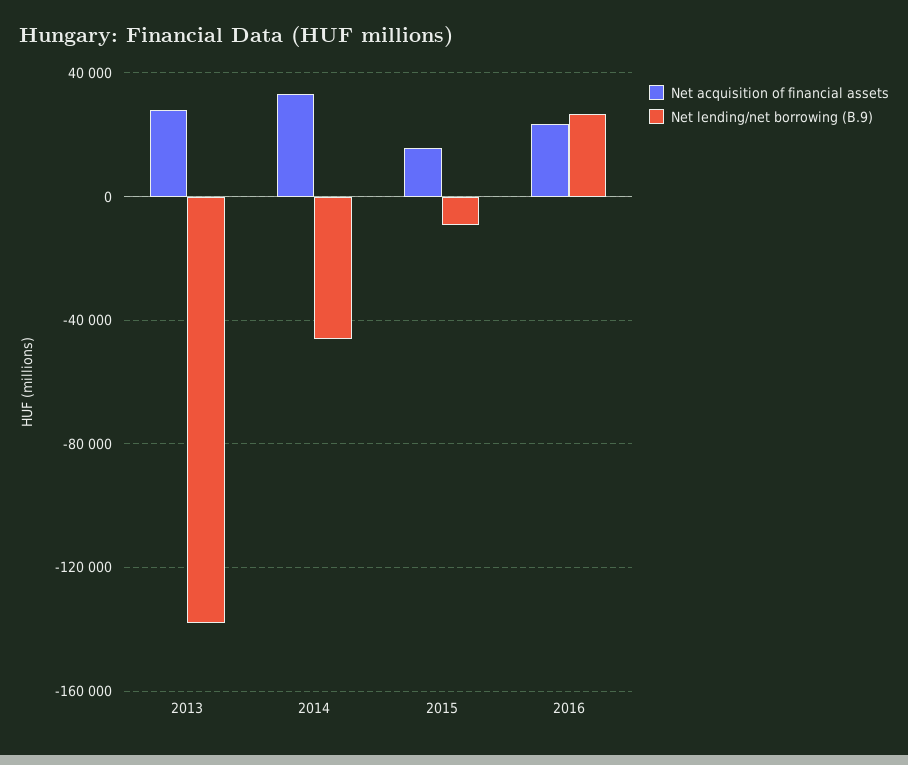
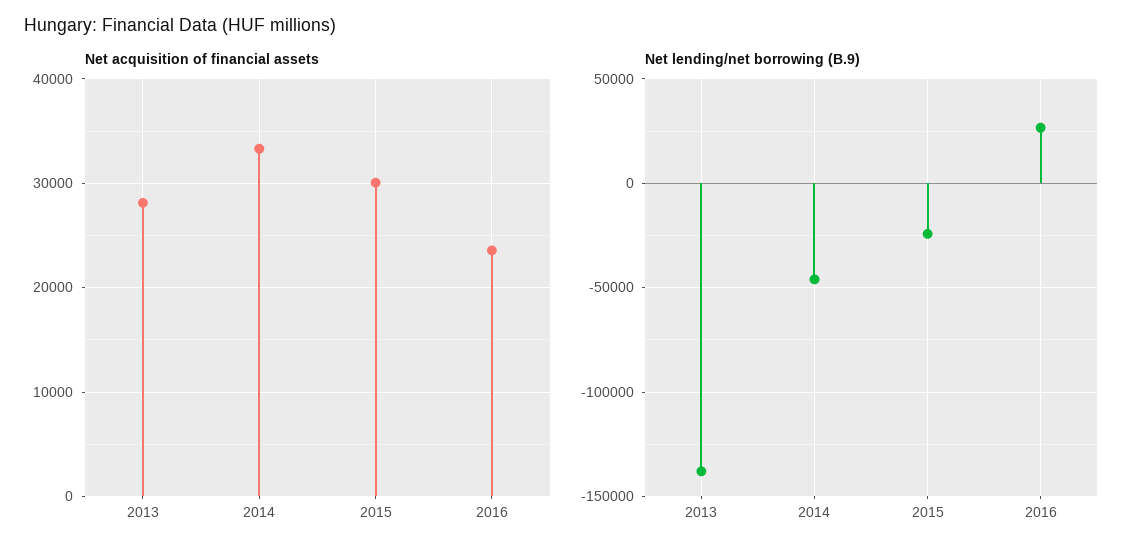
Net acquisition of financial assets, 2015: 15000 -> 30000
Net lending/net borrowing (B.9), 2015: -10000 -> -25000

